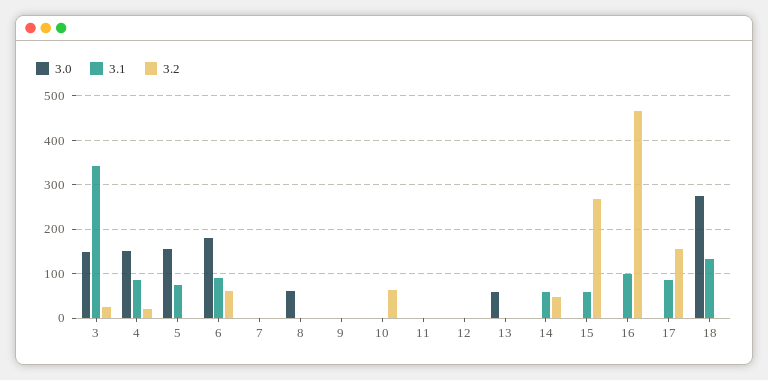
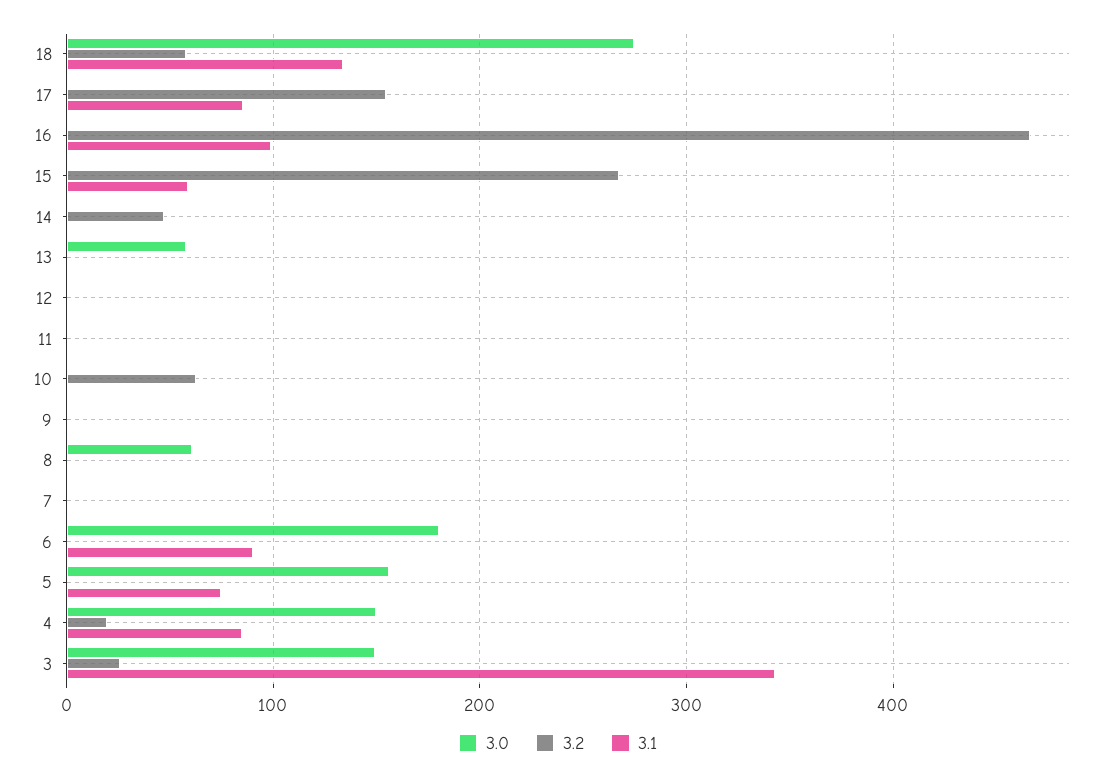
3.2, 6: 60 -> 0
3.1, 14: 60 -> 0
3.2, 18: 0 -> 60

